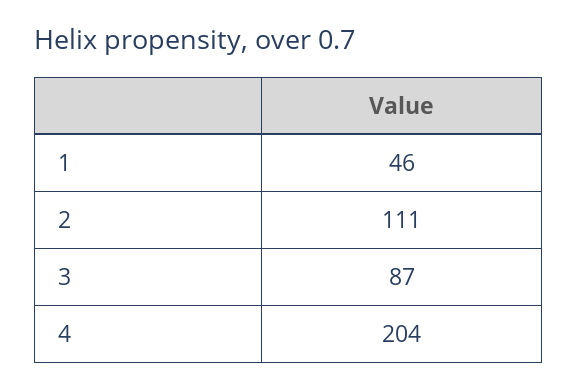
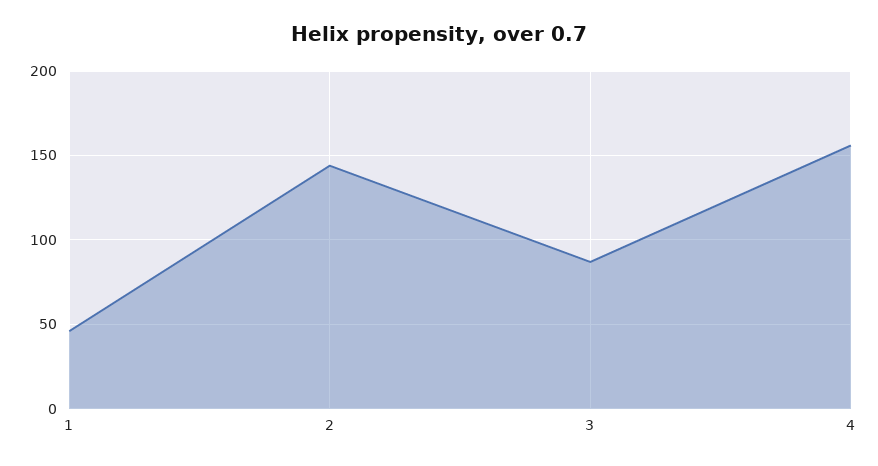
2: 111 -> 145
4: 204 -> 155

